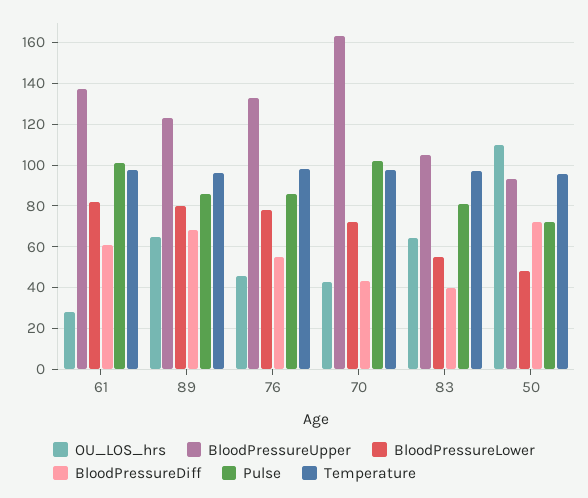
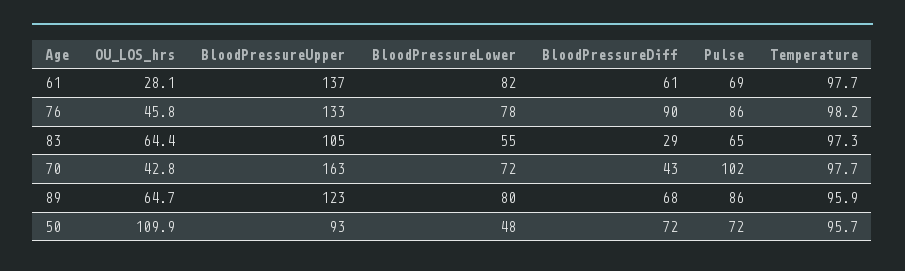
Pulse, 61: 100 -> 69
BloodPressureDiff, 76: 55 -> 90
BloodPressureDiff, 83: 40 -> 29
Pulse, 83: 80 -> 65

